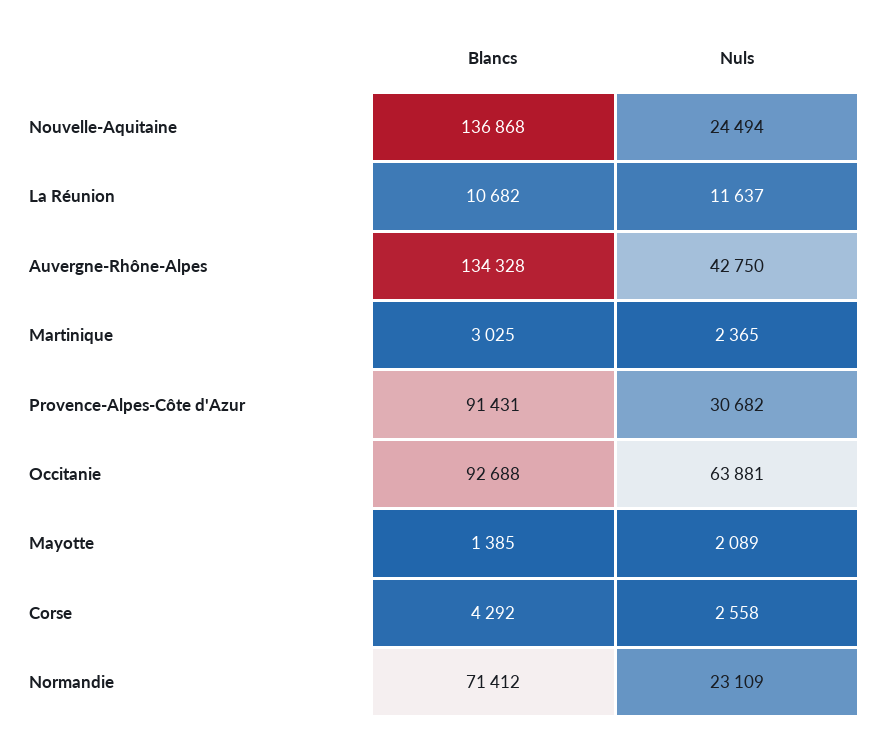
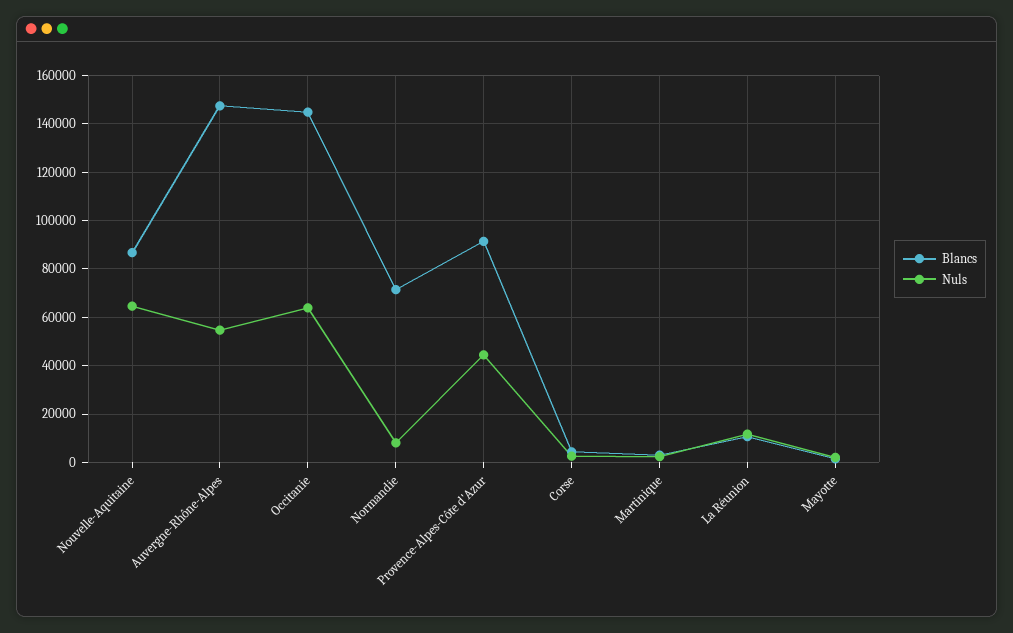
Blancs, Nouvelle-Aquitaine: 136868 -> 87500
Nuls, Nouvelle-Aquitaine: 24494 -> 65000
Blancs, Auvergne-Rhône-Alpes: 134328 -> 147500
Nuls, Auvergne-Rhône-Alpes: 42750 -> 55000
Nuls, Provence-Alpes-Côte d'Azur: 30682 -> 45000
Blancs, Occitanie: 92688 -> 145000
Nuls, Normandie: 23109 -> 7500

